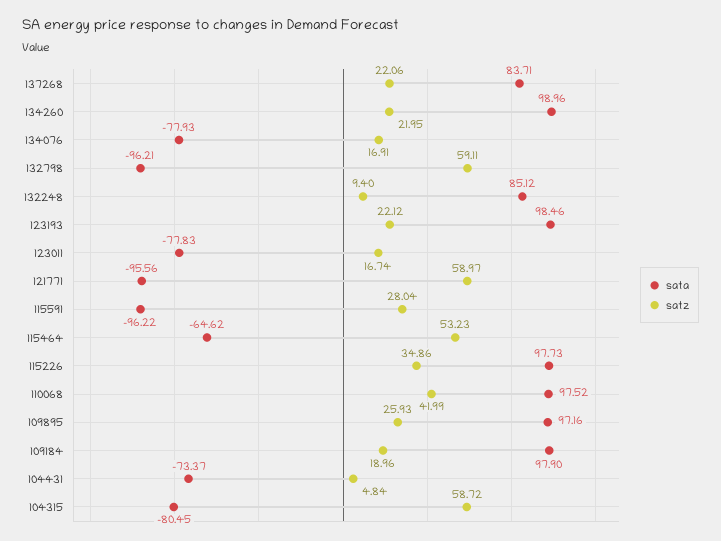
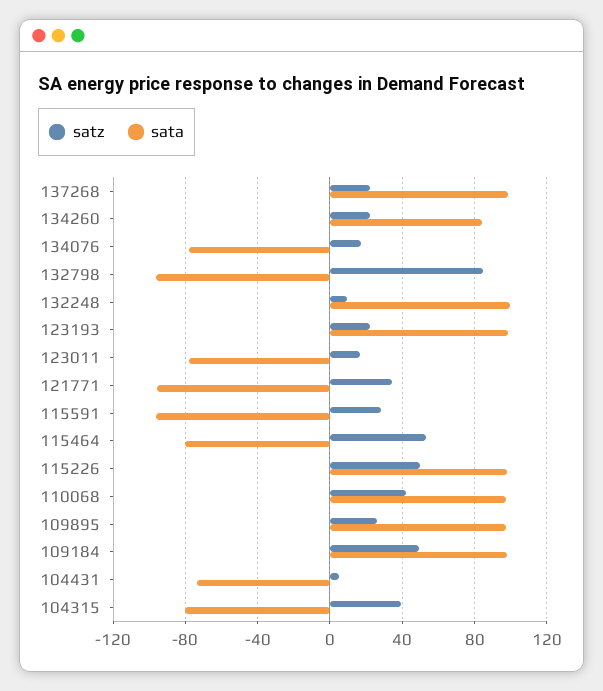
sata, 137268: 83.71 -> 100
sata, 134260: 98.96 -> 85
satz, 132798: 59.11 -> 85
sata, 132248: 85.12 -> 100
satz, 121771: 58.97 -> 35
sata, 115464: -64.62 -> -80
satz, 115226: 34.86 -> 50
satz, 109184: 18.96 -> 50
satz, 104315: 58.72 -> 40

